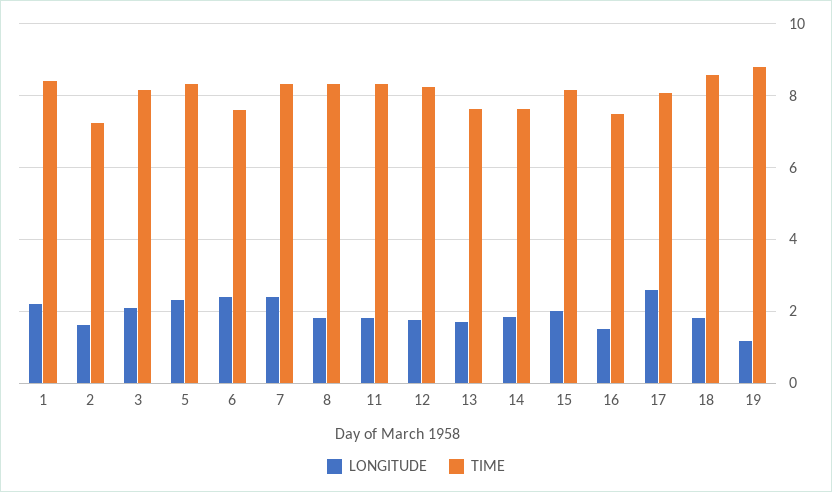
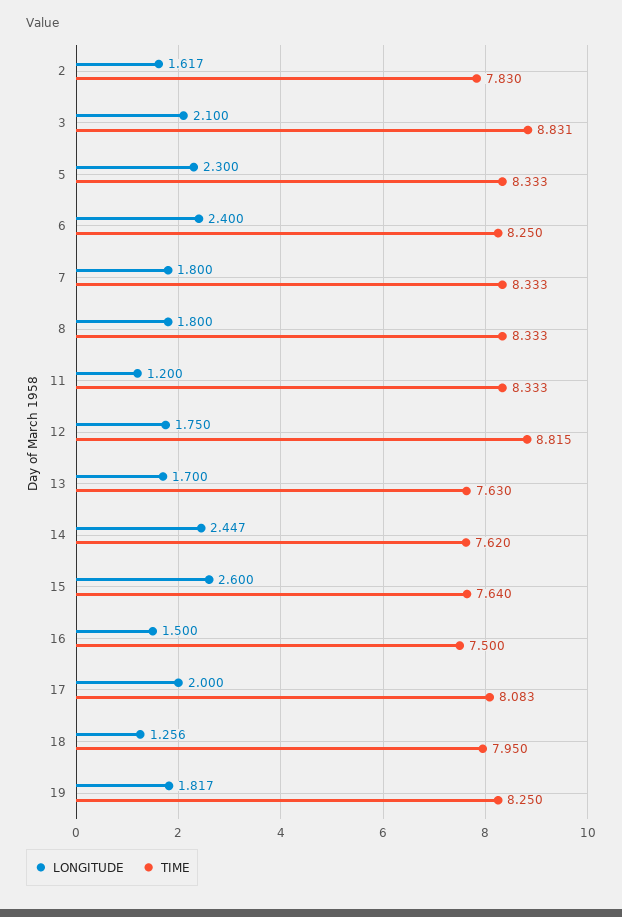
LONGITUDE, 1: 2.2 -> none
TIME, 1: 8.4 -> none
TIME, 2: 7.2 -> 7.83
TIME, 3: 8.2 -> 8.831
TIME, 6: 7.6 -> 8.25
LONGITUDE, 7: 2.4 -> 1.8
LONGITUDE, 11: 1.8 -> 1.2
TIME, 12: 8.2 -> 8.815
LONGITUDE, 14: 1.8 -> 2.447
LONGITUDE, 15: 2 -> 2.6
TIME, 15: 8.2 -> 7.64
LONGITUDE, 17: 2.6 -> 2
LONGITUDE, 18: 1.8 -> 1.256
TIME, 18: 8.6 -> 7.95
LONGITUDE, 19: 1.2 -> 1.817
TIME, 19: 8.8 -> 8.25

